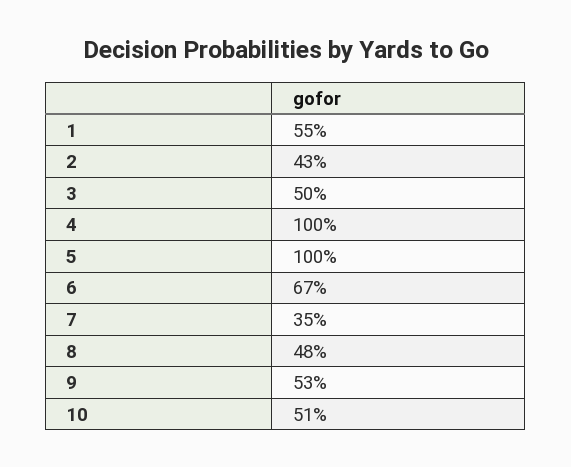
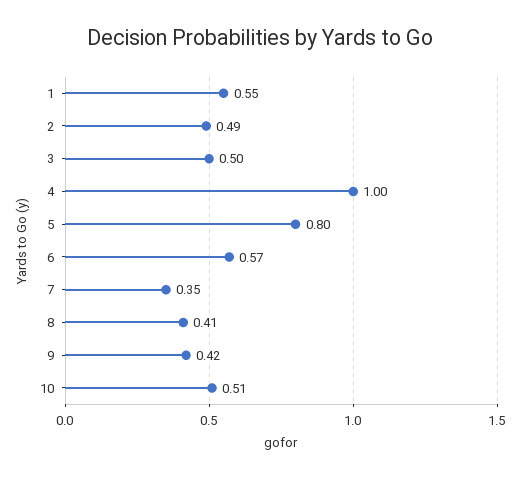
2: 0.43 -> 0.49
5: 1 -> 0.8
6: 0.67 -> 0.57
8: 0.48 -> 0.41
9: 0.53 -> 0.42

